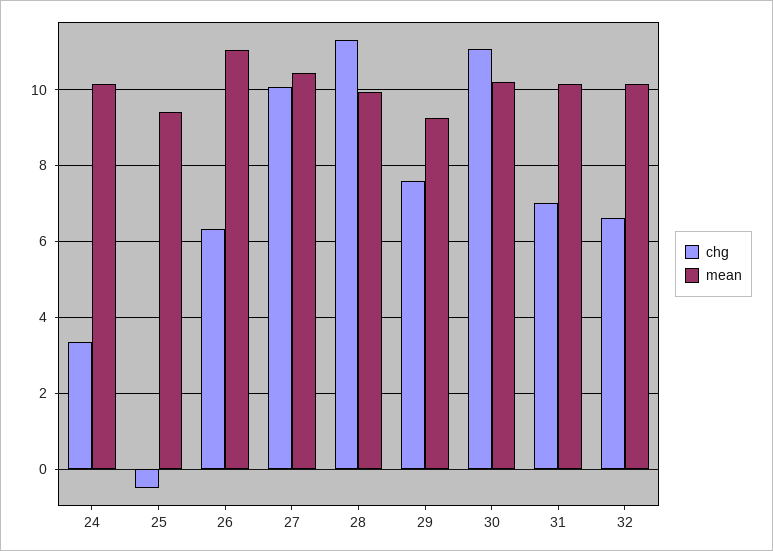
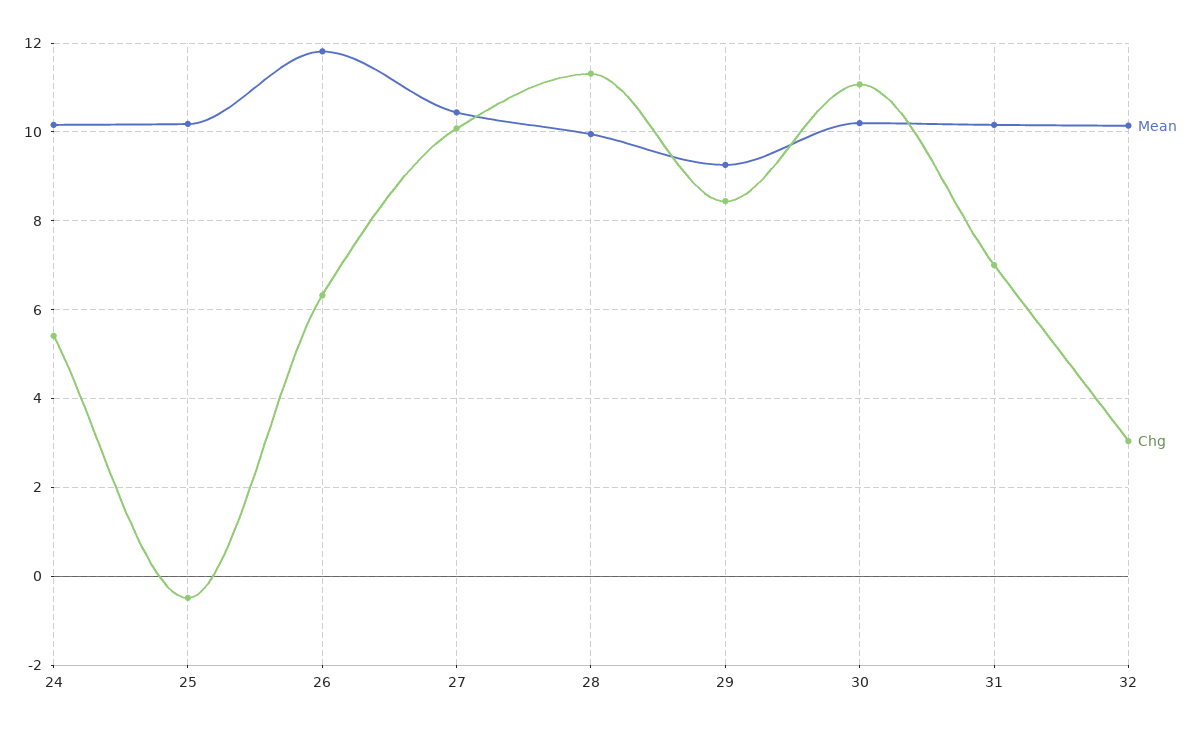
chg, 24: 3.4 -> 5.4
mean, 25: 9.4 -> 10.2
mean, 26: 11 -> 11.8
chg, 29: 7.6 -> 8.4
chg, 32: 6.6 -> 3

